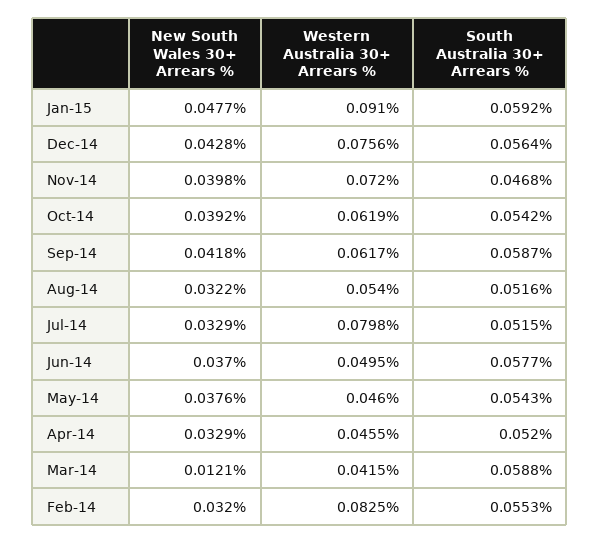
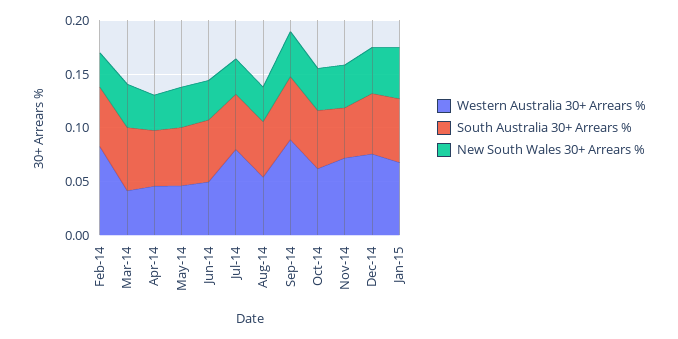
Western Australia 30+ Arrears %, Jan-15: 0.091 -> 0.07
Western Australia 30+ Arrears %, Sep-14: 0.0617 -> 0.09
New South Wales 30+ Arrears %, Mar-14: 0.0121 -> 0.04

